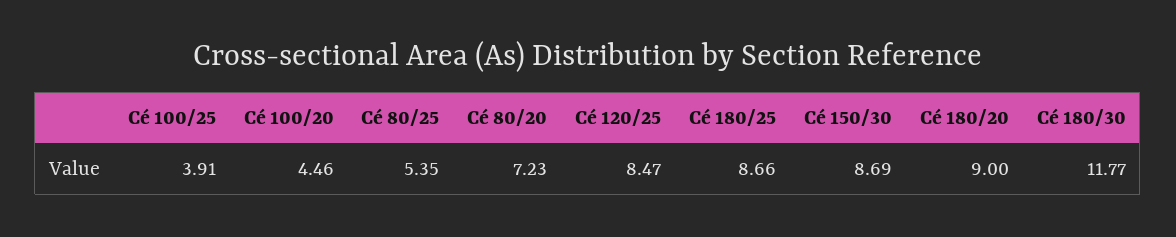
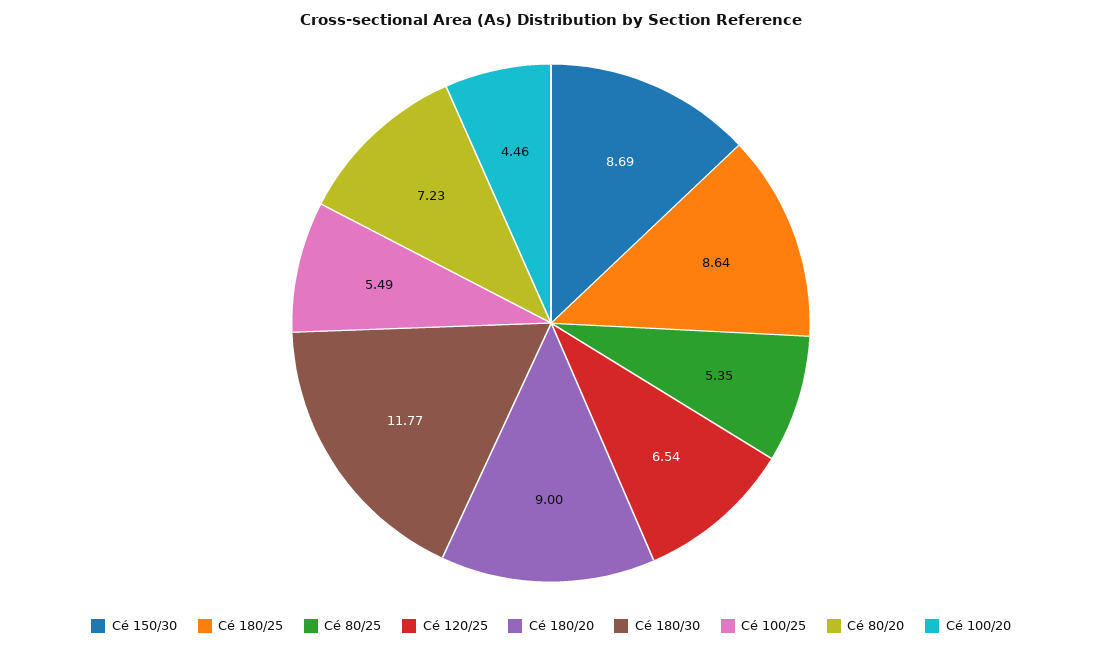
Cé 100/25: 3.91 -> 5.49
Cé 120/25: 8.47 -> 6.54
Cé 180/25: 8.66 -> 8.64

